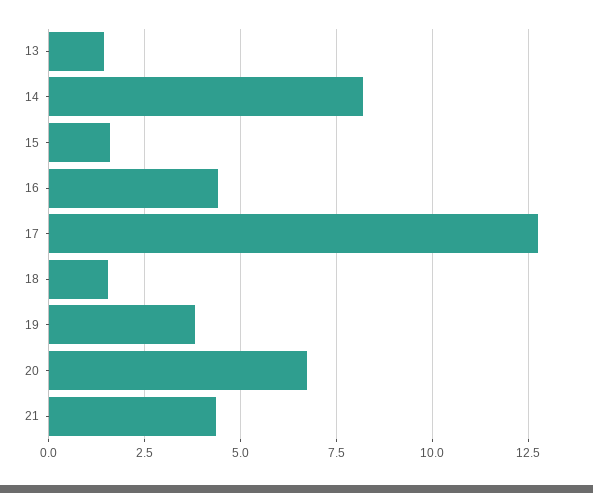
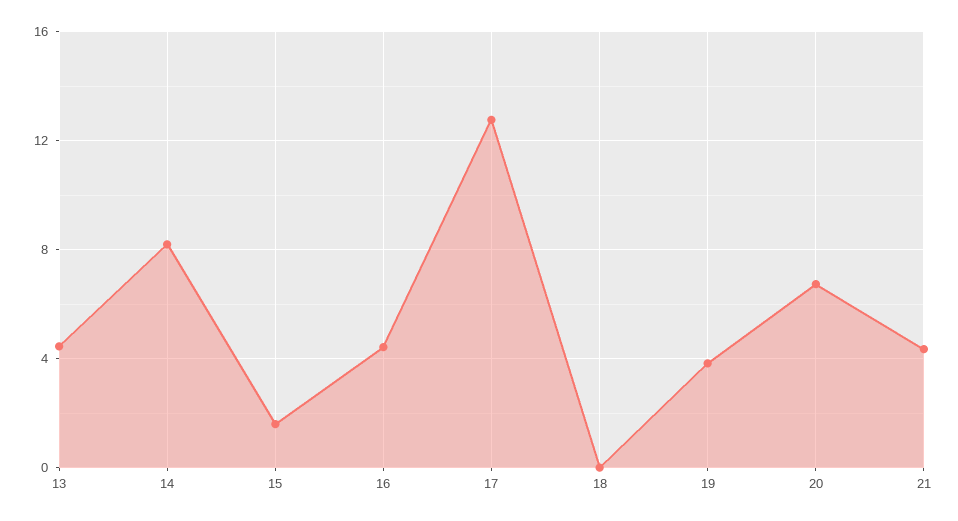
13: 1.5 -> 4.5
18: 1.5 -> 0

